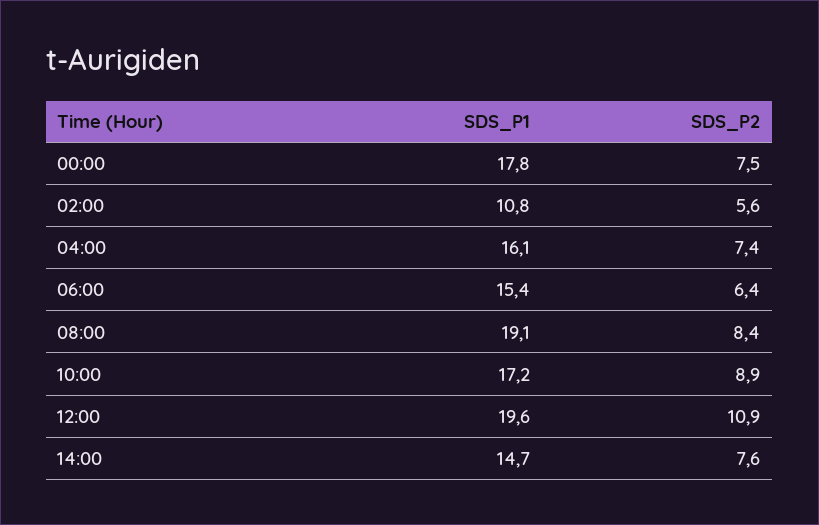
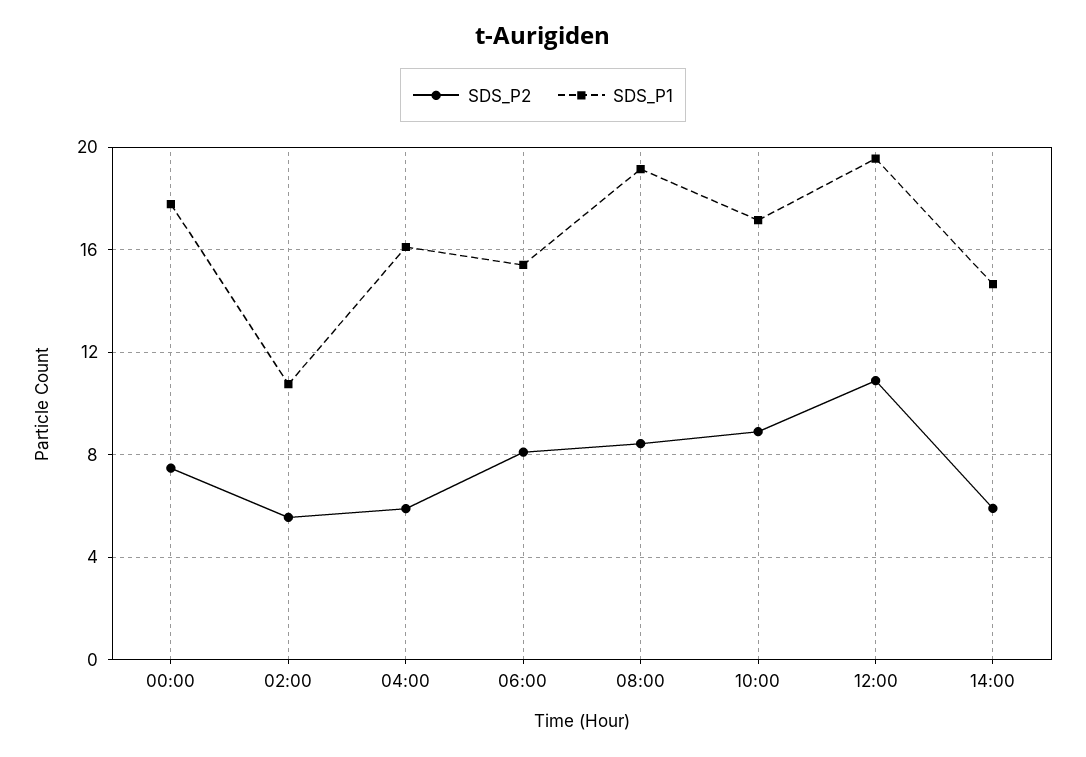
SDS_P2, 04:00: 7.4 -> 6
SDS_P2, 06:00: 6.4 -> 8
SDS_P2, 14:00: 7.6 -> 6

